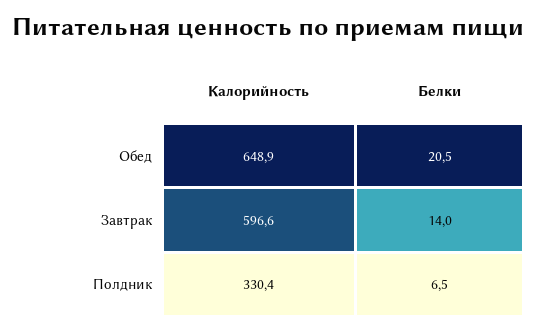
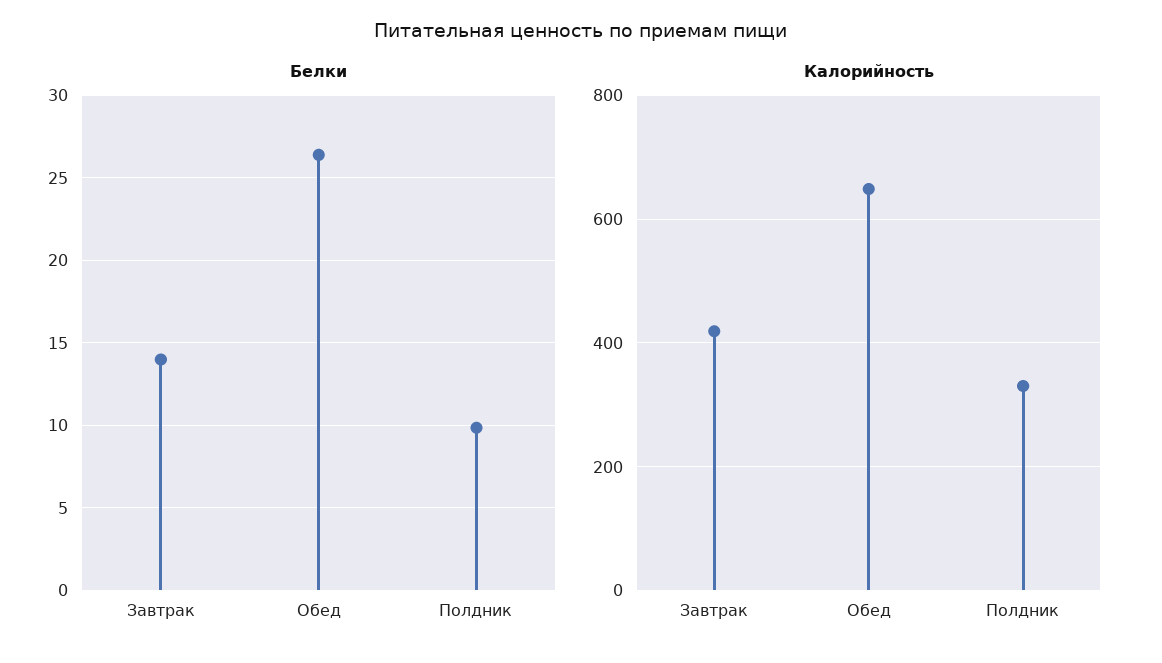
Белки, Обед: 20.5 -> 26.5
Калорийность, Завтрак: 596.6 -> 420
Белки, Полдник: 6.5 -> 10

